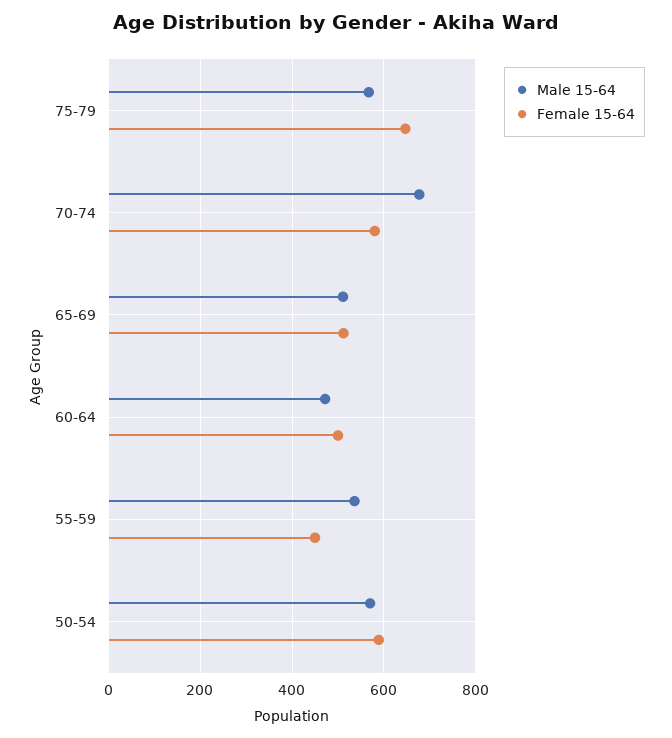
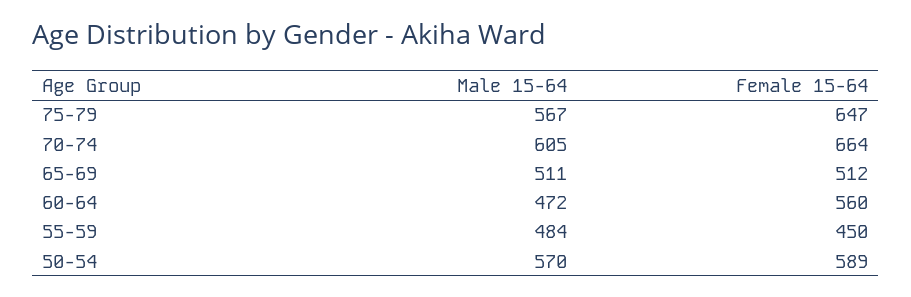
Male 15-64, 70-74: 680 -> 605
Female 15-64, 70-74: 580 -> 664
Female 15-64, 60-64: 500 -> 560
Male 15-64, 55-59: 540 -> 484

